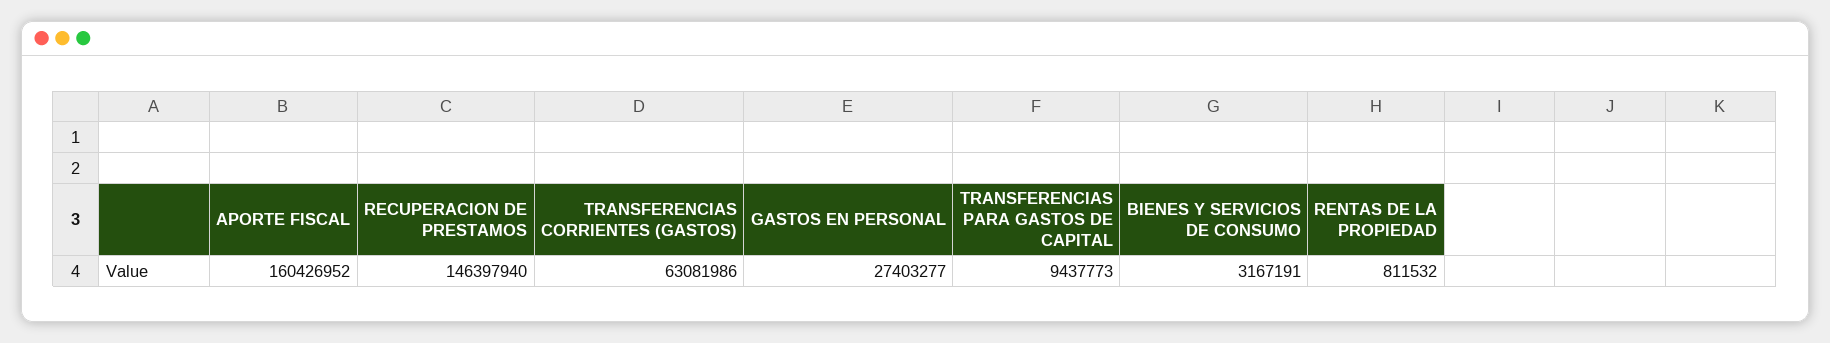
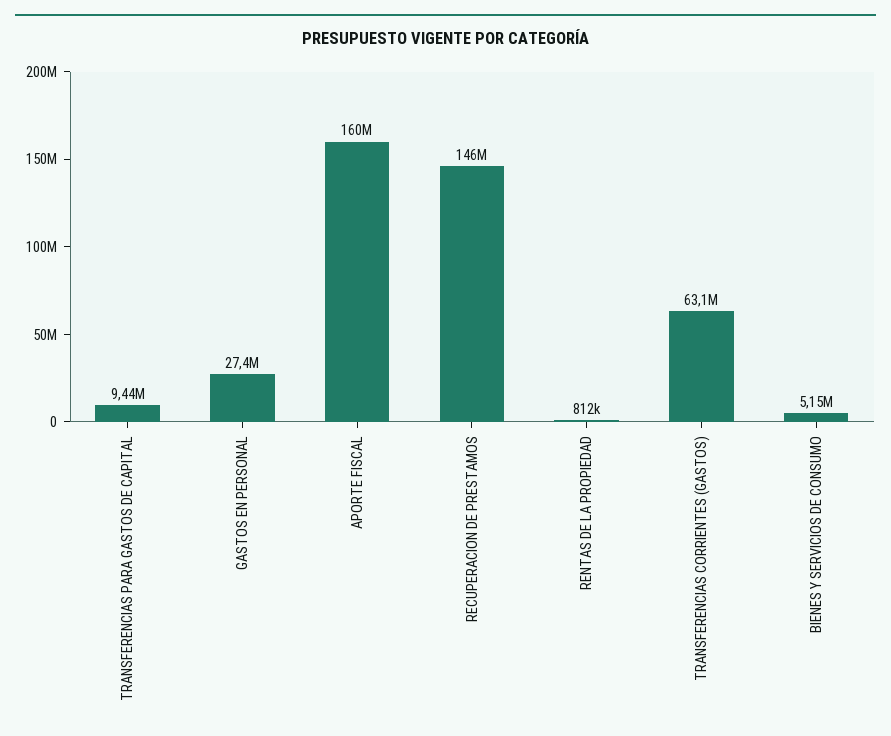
BIENES Y SERVICIOS DE CONSUMO: 3167191 -> 5150000

